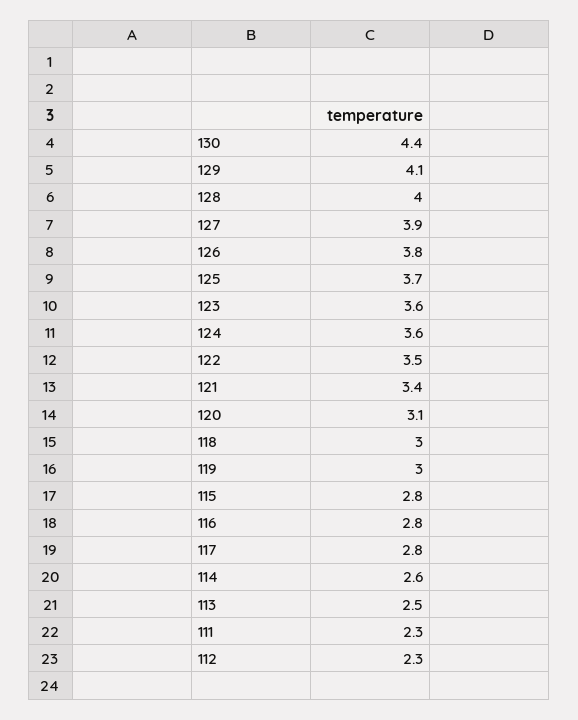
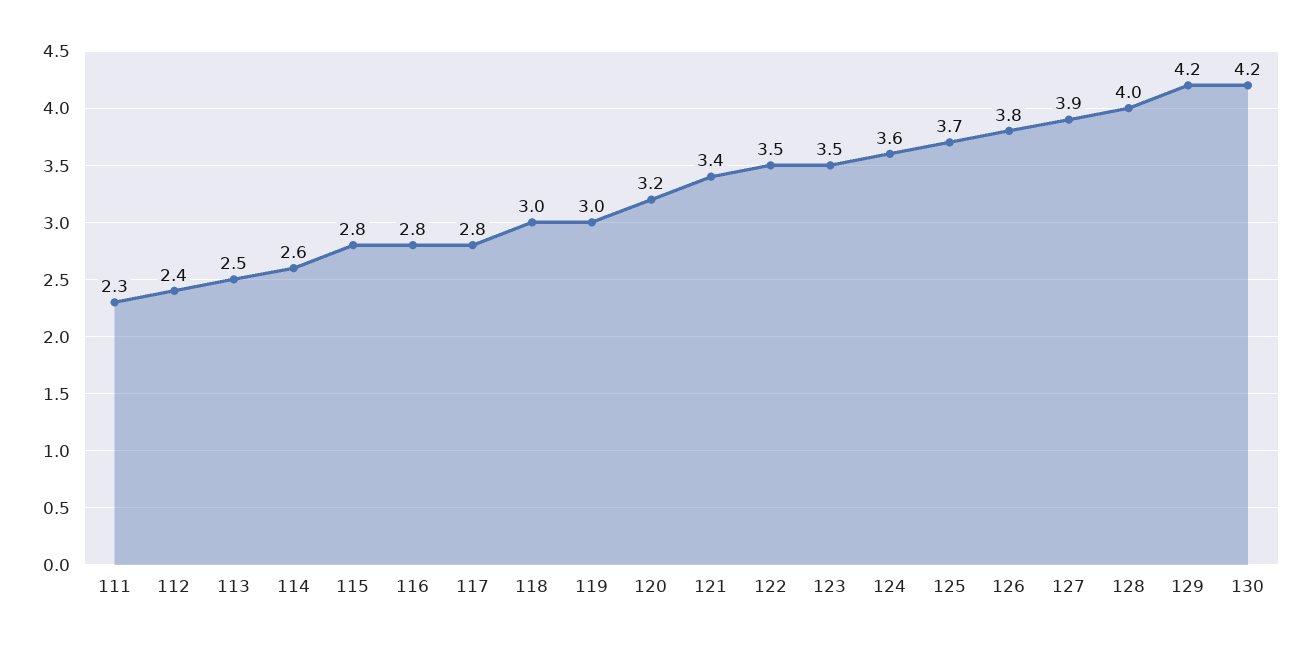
130: 4.4 -> 4.2
129: 4.1 -> 4.2
123: 3.6 -> 3.5
120: 3.1 -> 3.2
112: 2.3 -> 2.4

